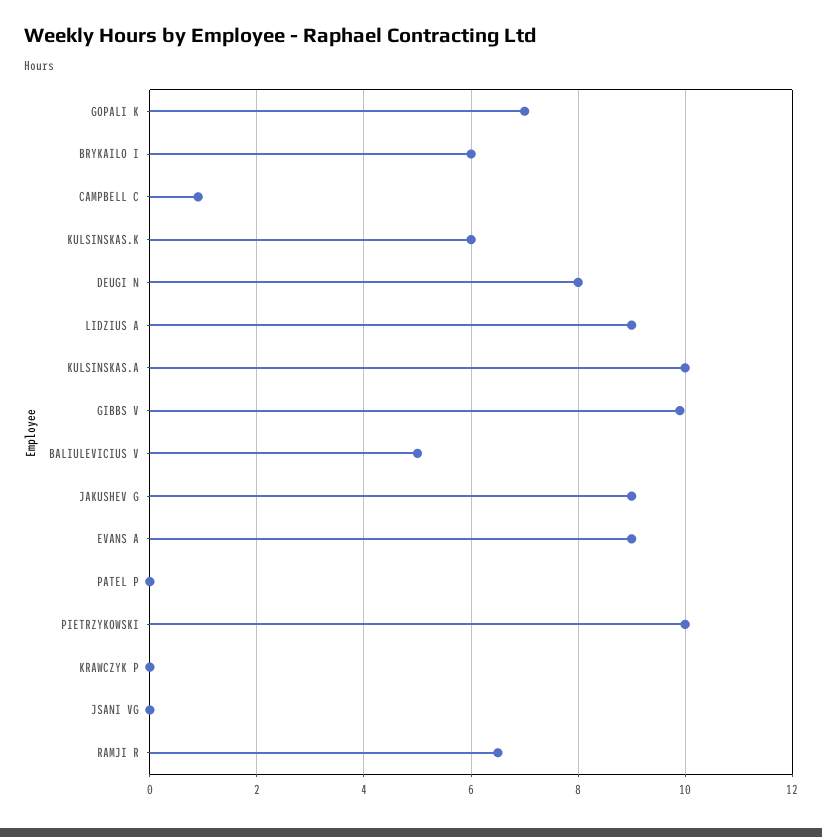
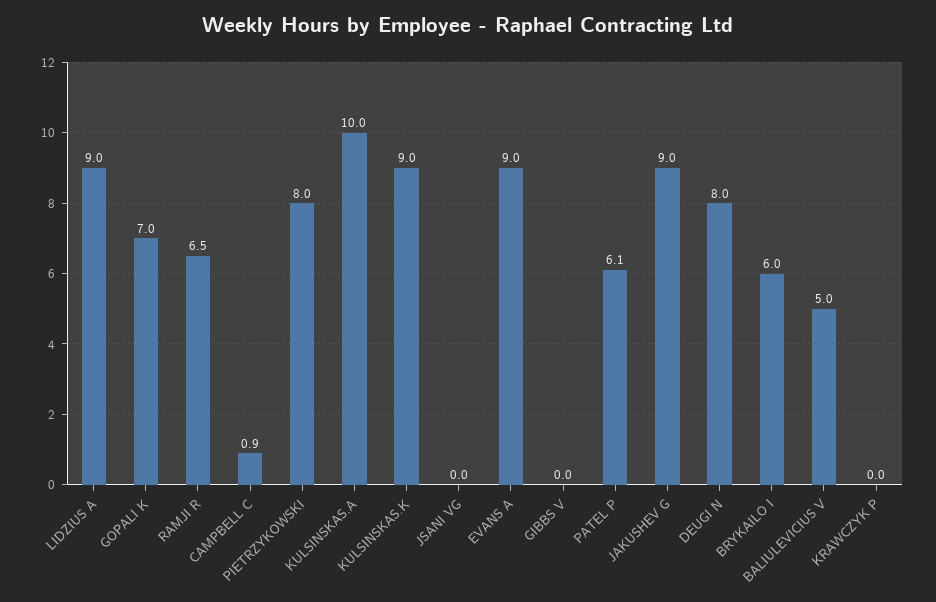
KULSINSKAS.K: 6 -> 9
GIBBS V: 10 -> 0
PATEL P: 0 -> 6.1
PIETRZYKOWSKI: 10 -> 8

